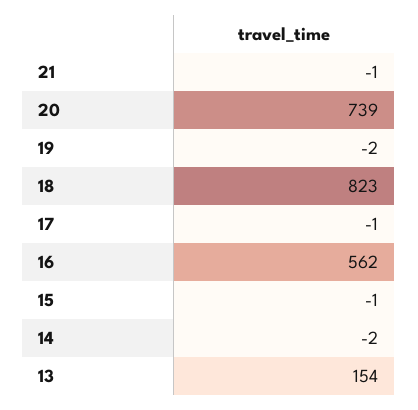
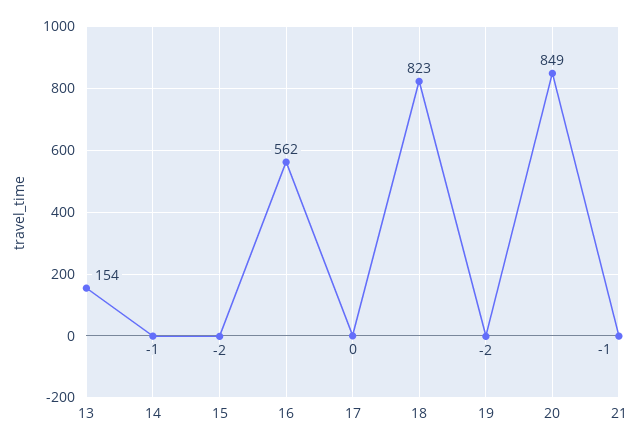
20: 739 -> 849
17: -1 -> 0
15: -1 -> -2
14: -2 -> -1

